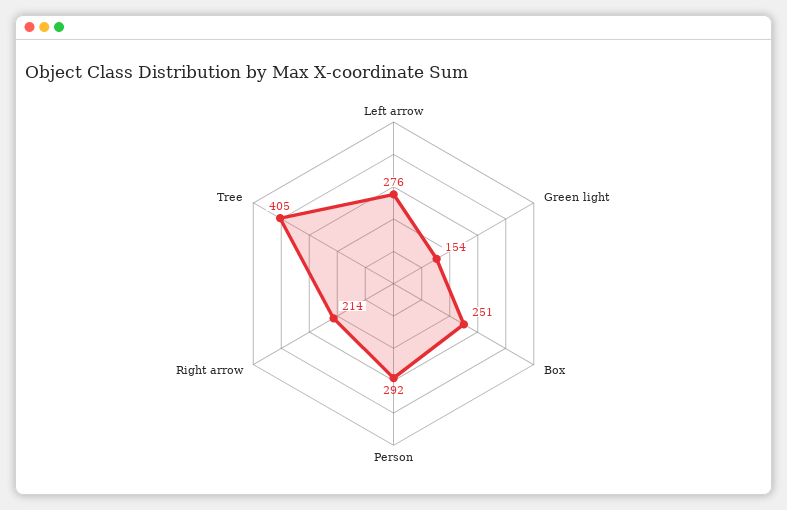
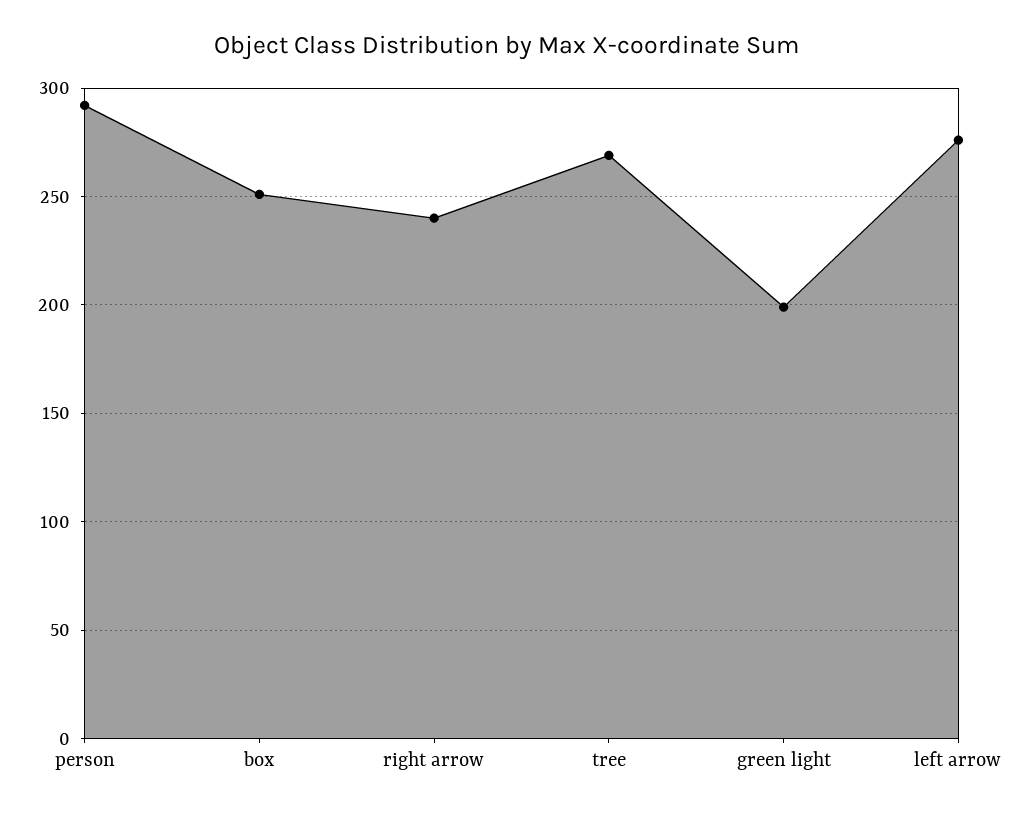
Green light: 154 -> 200
Right arrow: 214 -> 240
Tree: 405 -> 270

